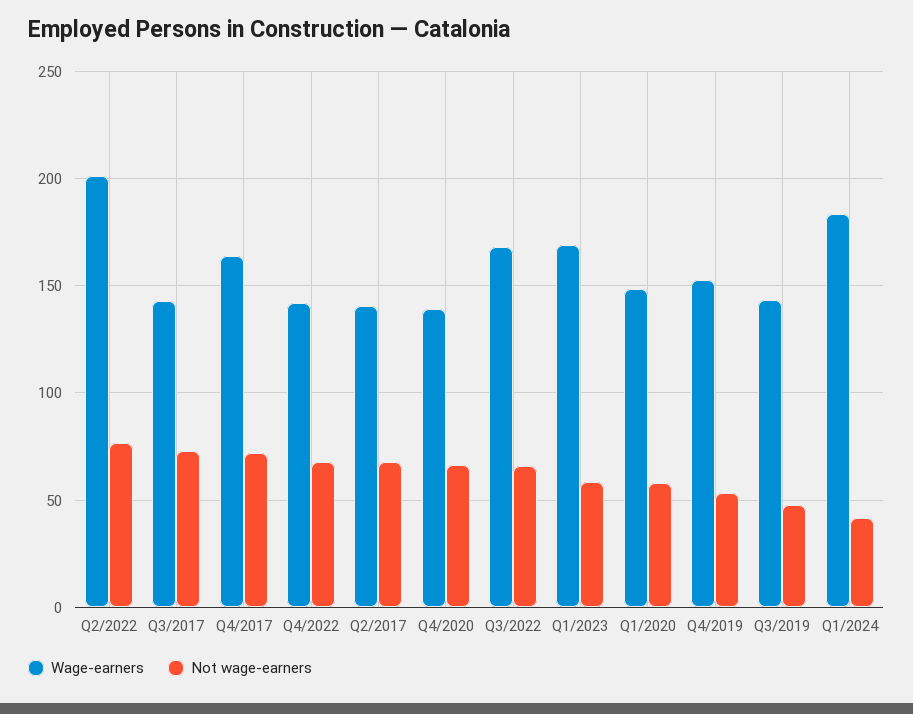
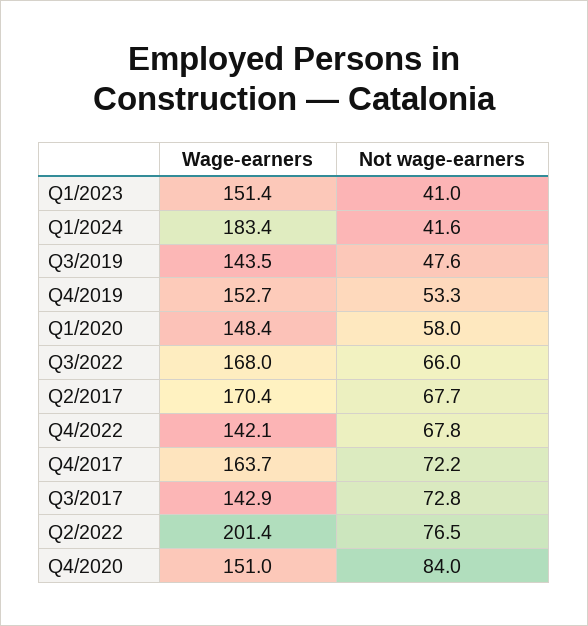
Wage-earners, Q2/2017: 140 -> 170.4
Wage-earners, Q4/2020: 140 -> 151
Not wage-earners, Q4/2020: 65 -> 84
Wage-earners, Q1/2023: 170 -> 151.4
Not wage-earners, Q1/2023: 60 -> 41

